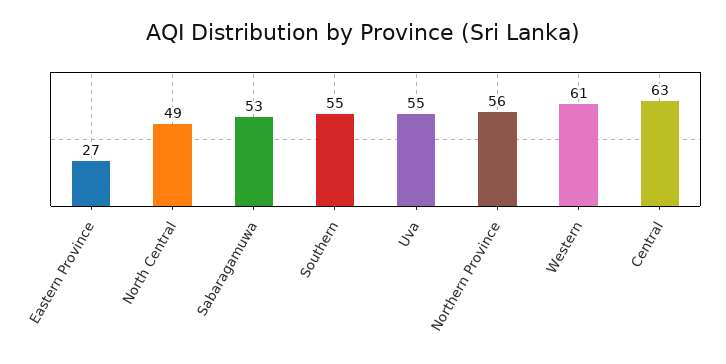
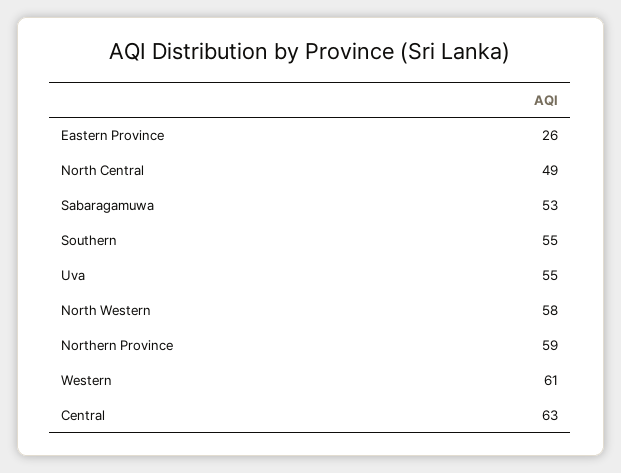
Eastern Province: 27 -> 26
Northern Province: 56 -> 59
North Western: none -> 58

